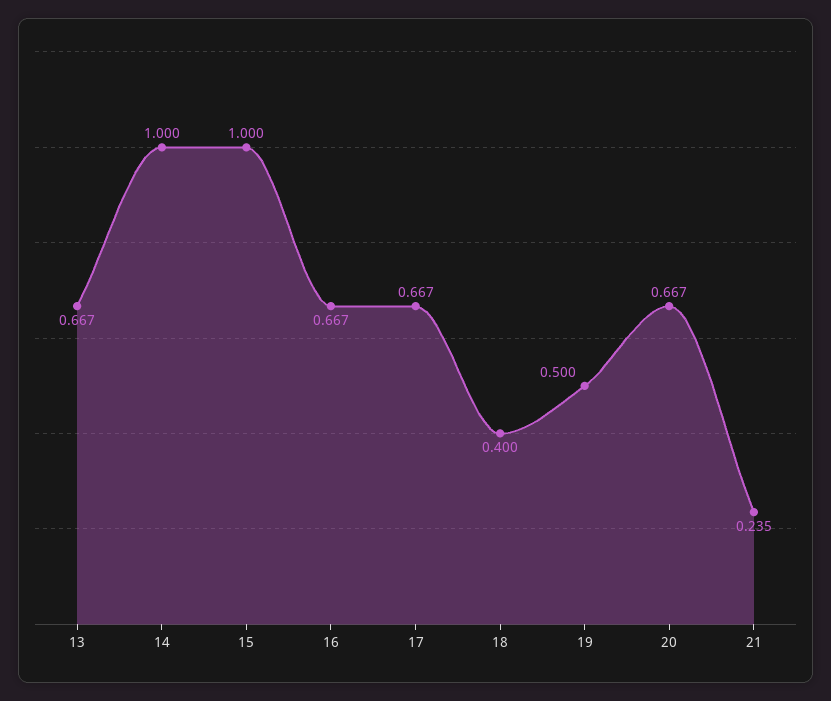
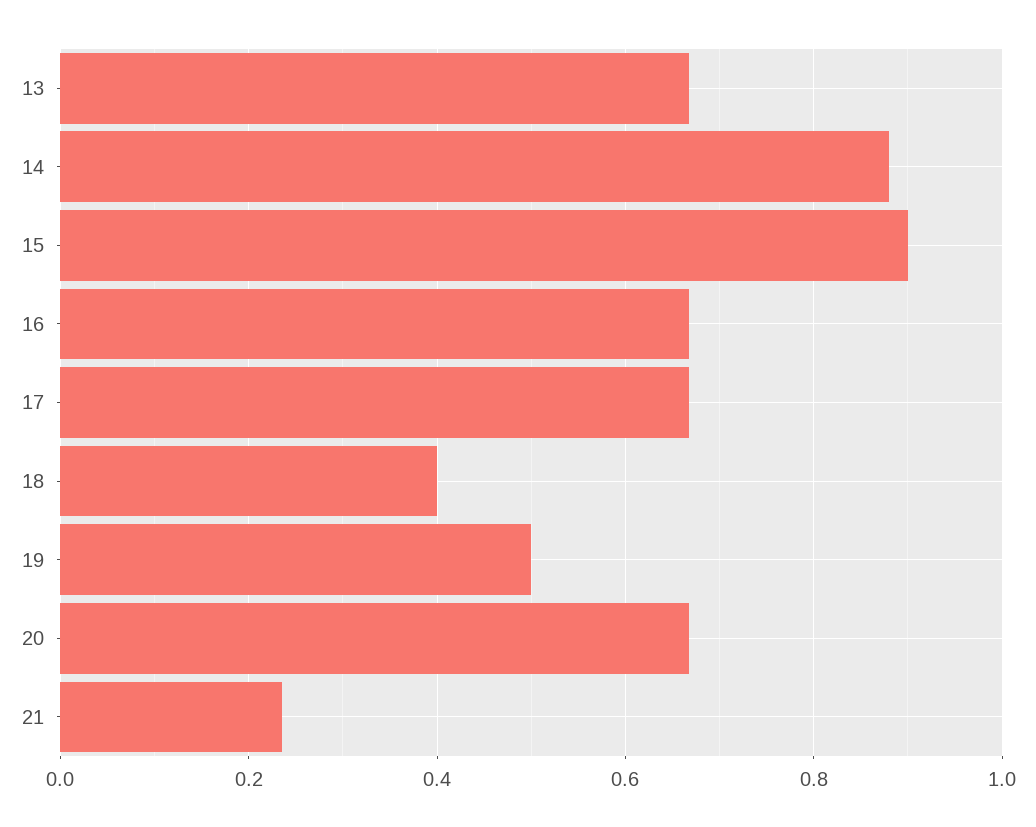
14: 1 -> 0.88
15: 1 -> 0.9

